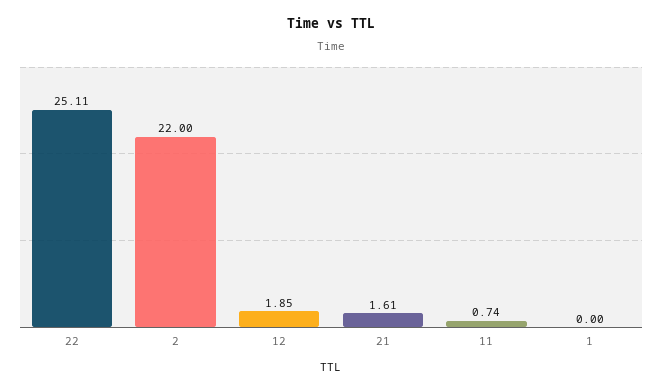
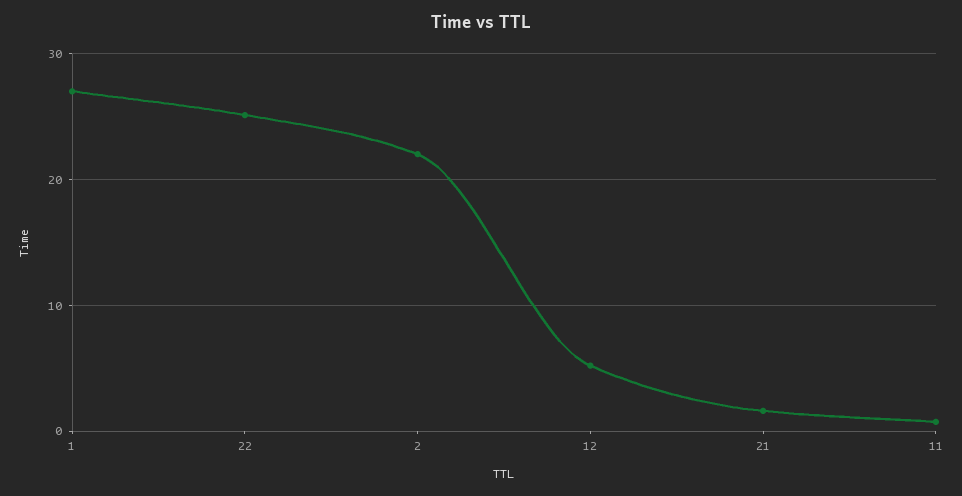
12: 1.85 -> 5
1: 0 -> 27

